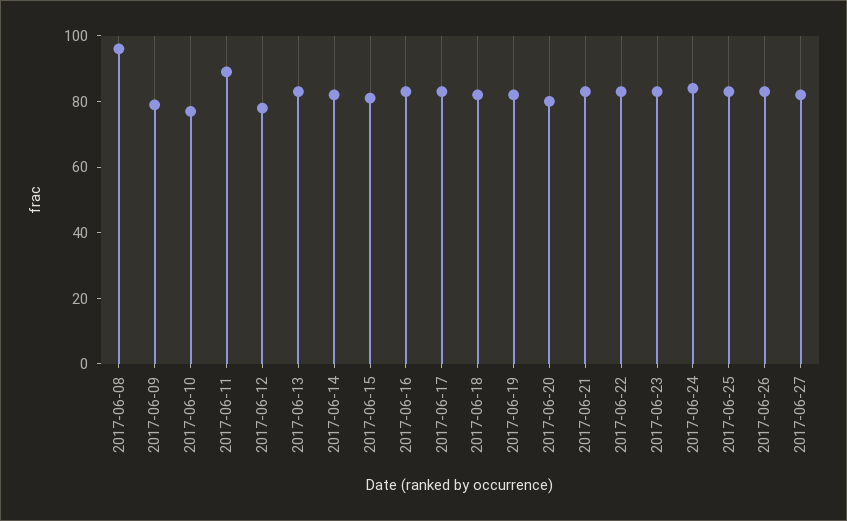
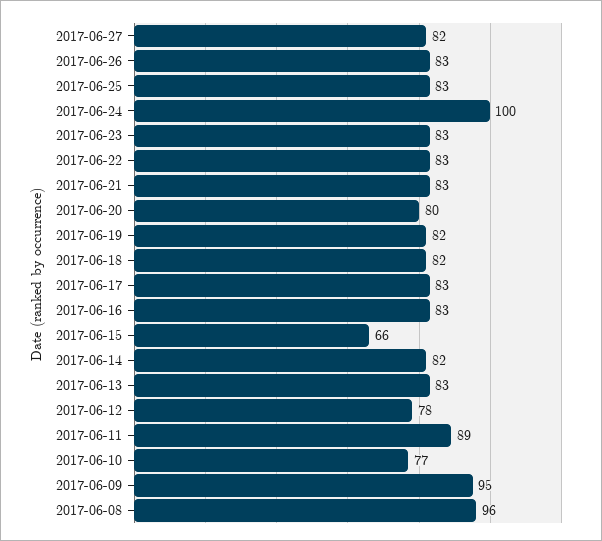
2017-06-09: 80 -> 95
2017-06-15: 80 -> 66
2017-06-24: 85 -> 100

